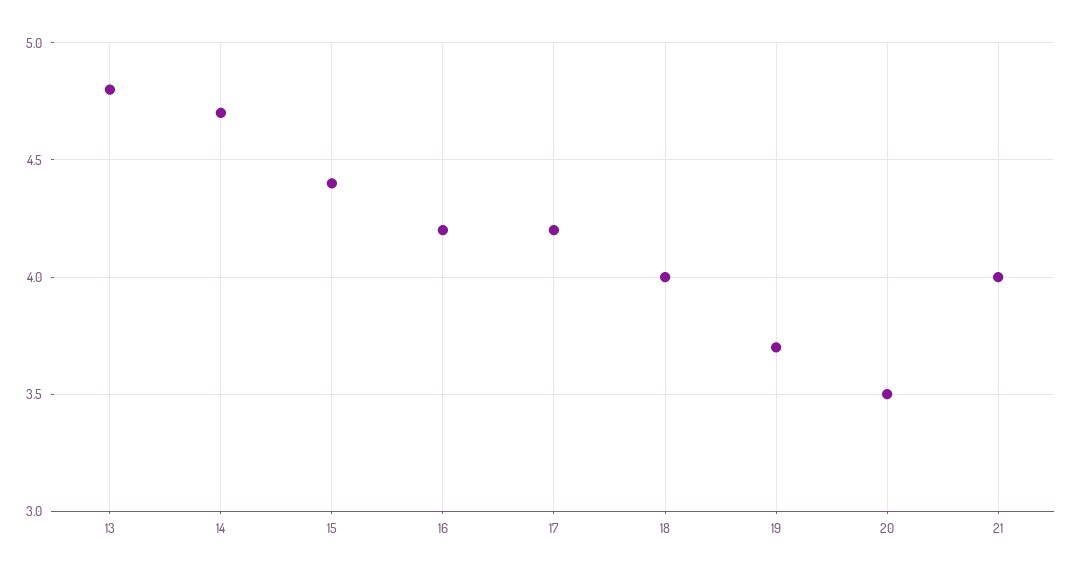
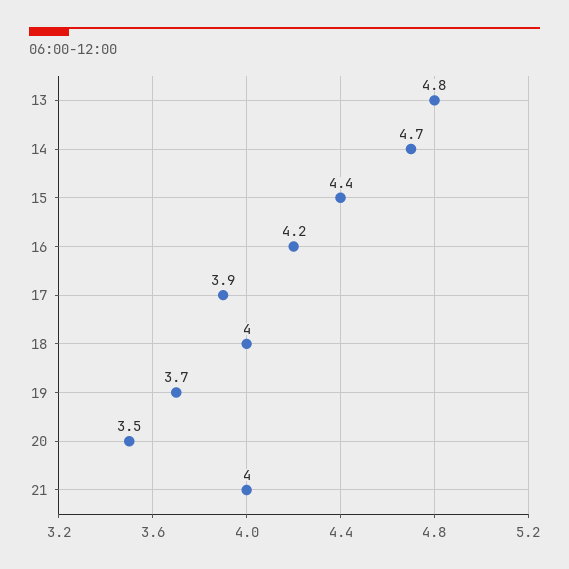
17: 4.2 -> 3.9

